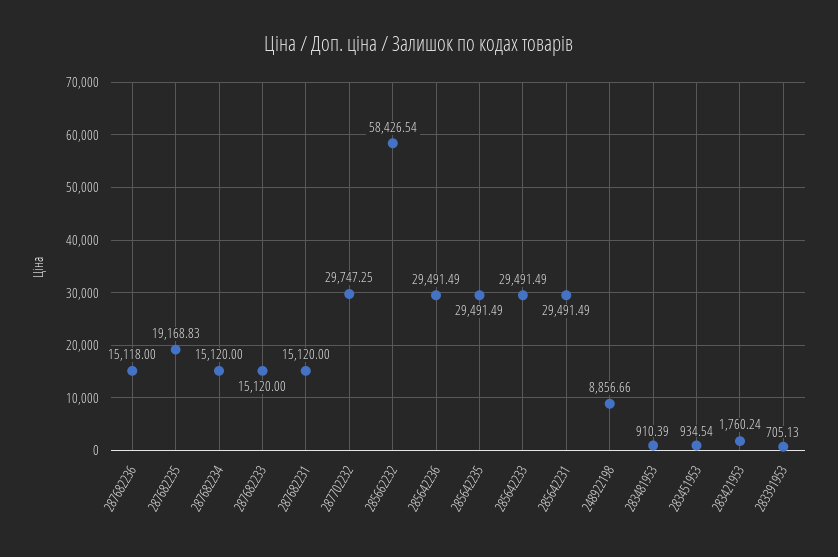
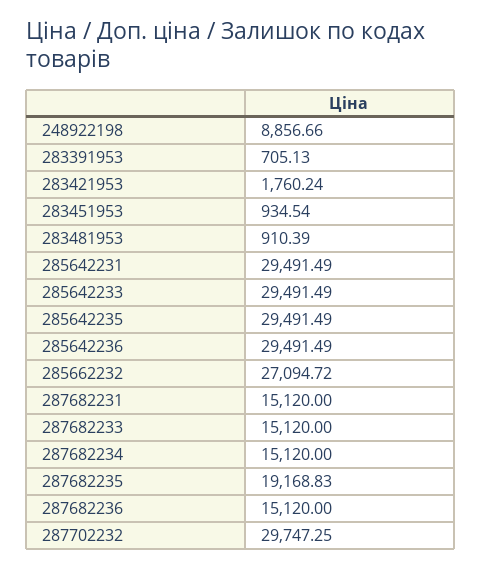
287682236: 15118 -> 15120
285662232: 58426.54 -> 27094.72

